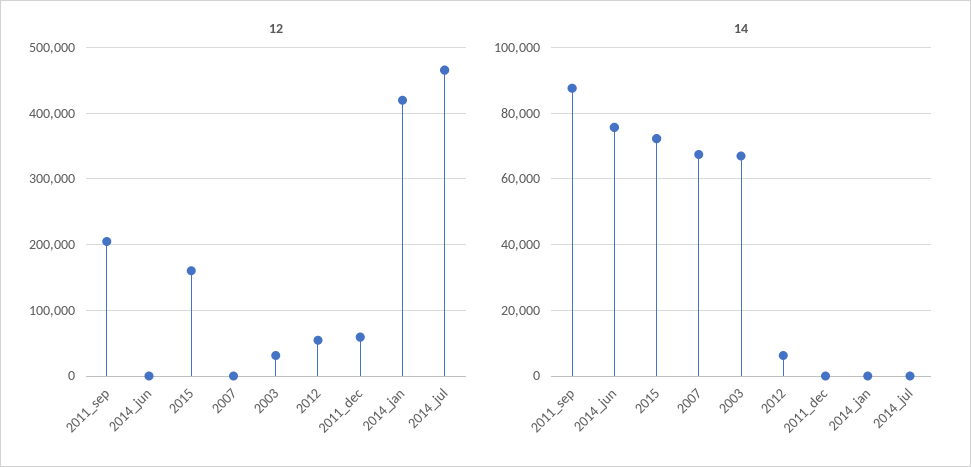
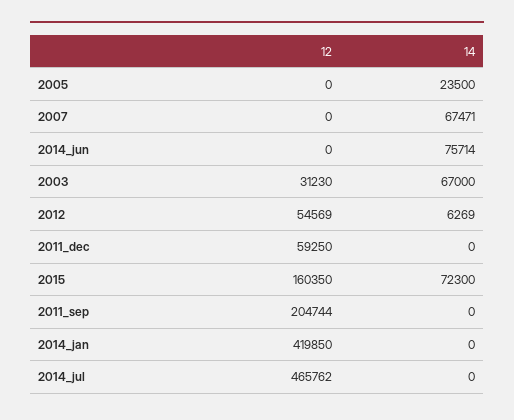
14, 2011_sep: 88000 -> 0
12, 2005: none -> 0
14, 2005: none -> 23500

